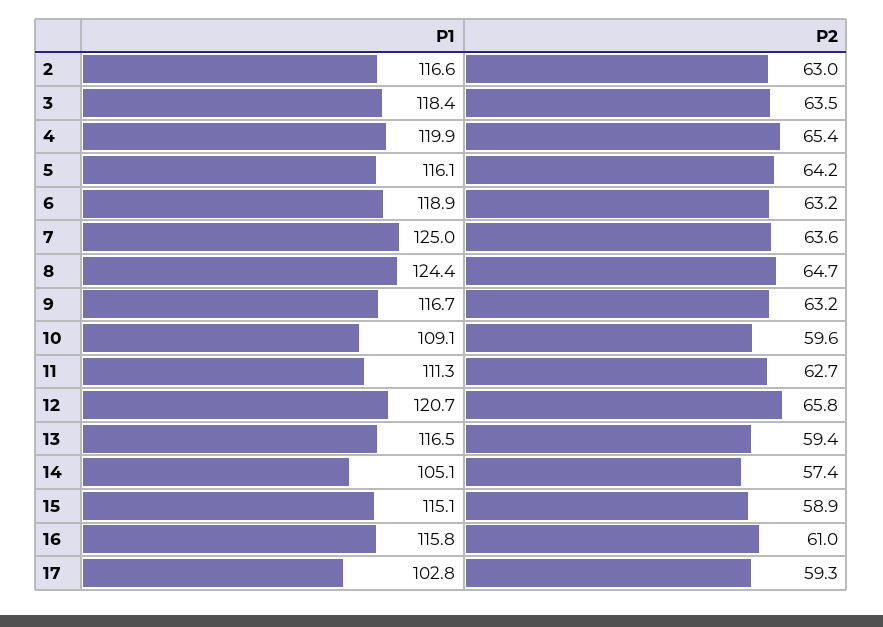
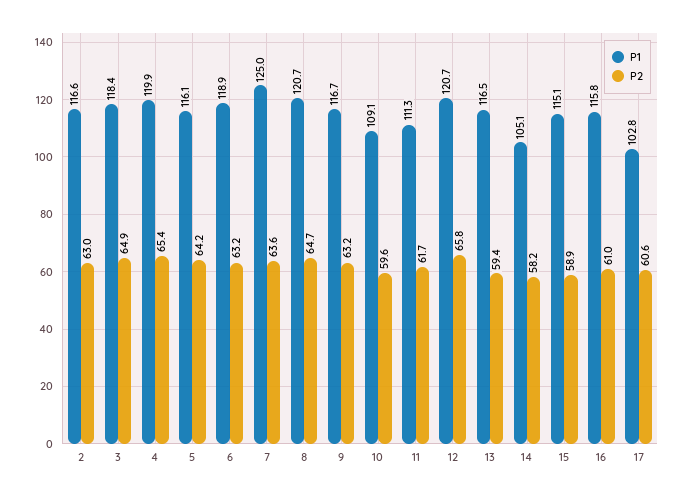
P2, 3: 63.5 -> 64.9
P1, 8: 124.4 -> 120.7
P2, 11: 62.7 -> 61.7
P2, 14: 57.4 -> 58.2
P2, 17: 59.3 -> 60.6

